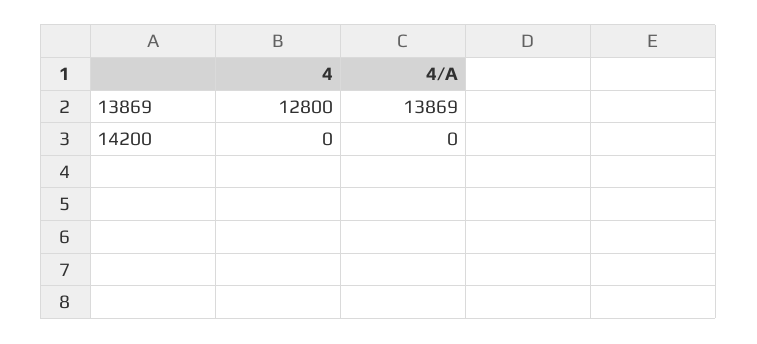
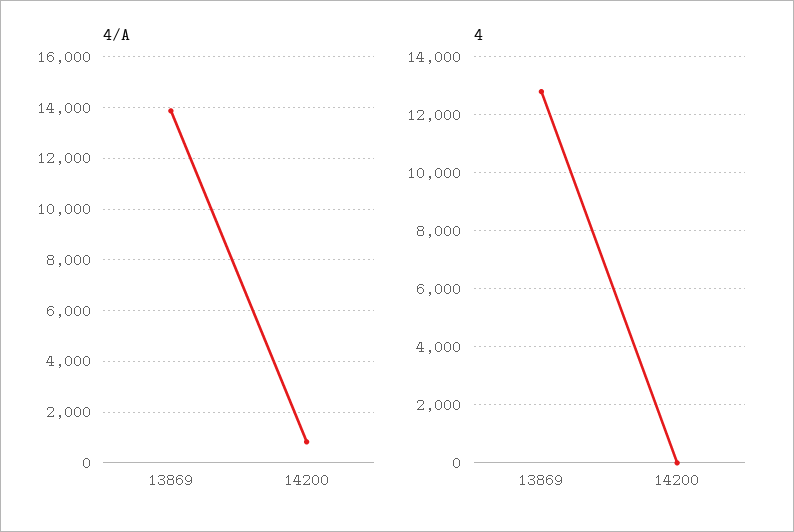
4/A, 14200: 0 -> 750

